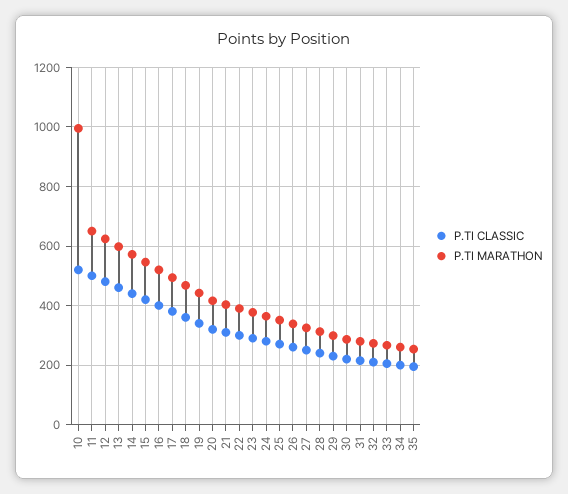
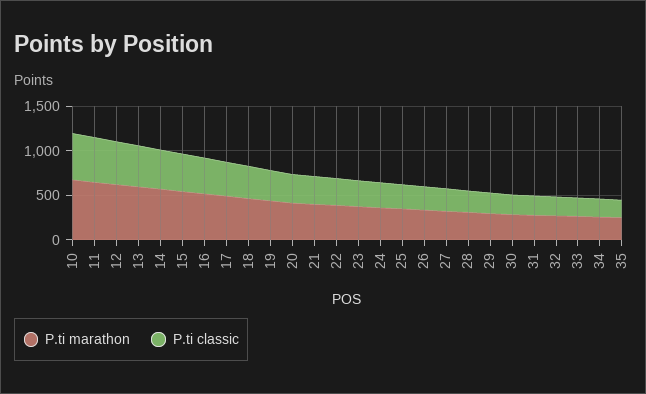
P.TI MARATHON, 10: 1000 -> 700

